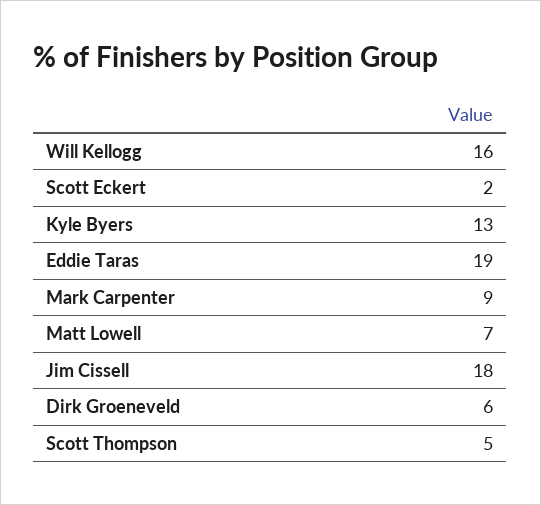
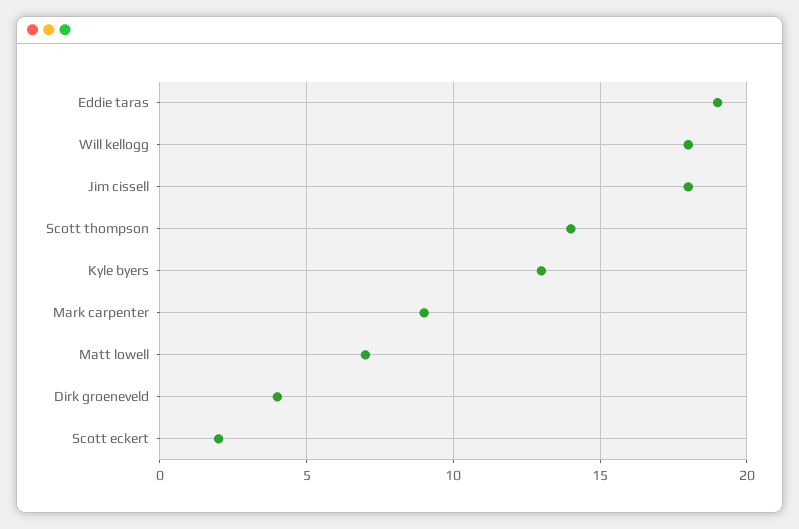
Will Kellogg: 16 -> 18
Dirk Groeneveld: 6 -> 4
Scott Thompson: 5 -> 14

